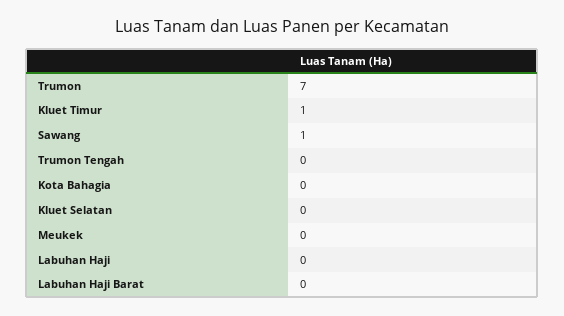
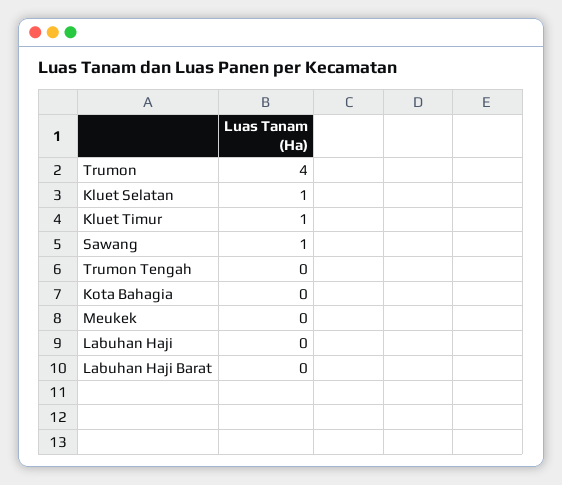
Trumon: 7 -> 4
Kluet Selatan: 0 -> 1

